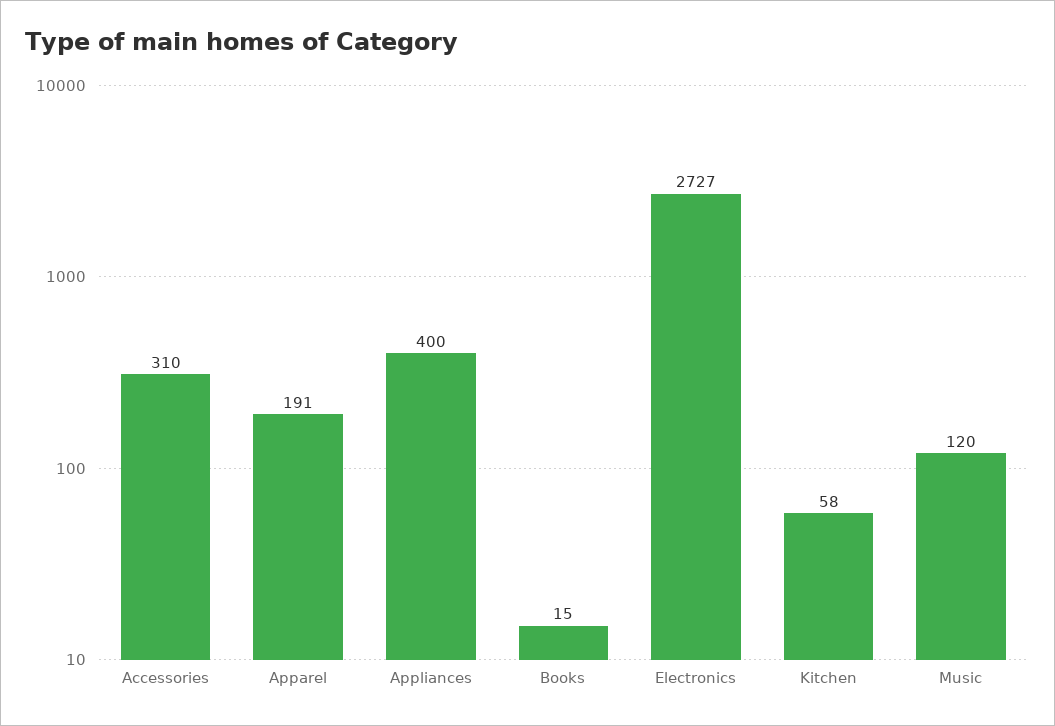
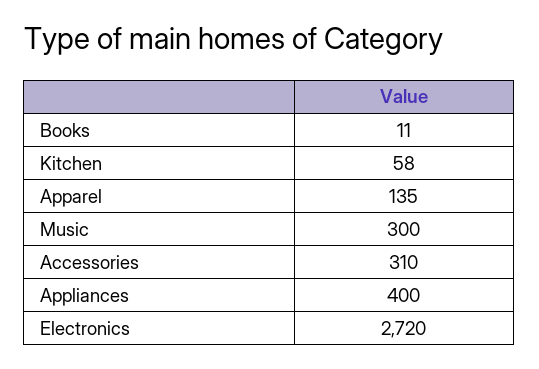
Apparel: 191 -> 135
Books: 15 -> 11
Electronics: 2727 -> 2720
Music: 120 -> 300

